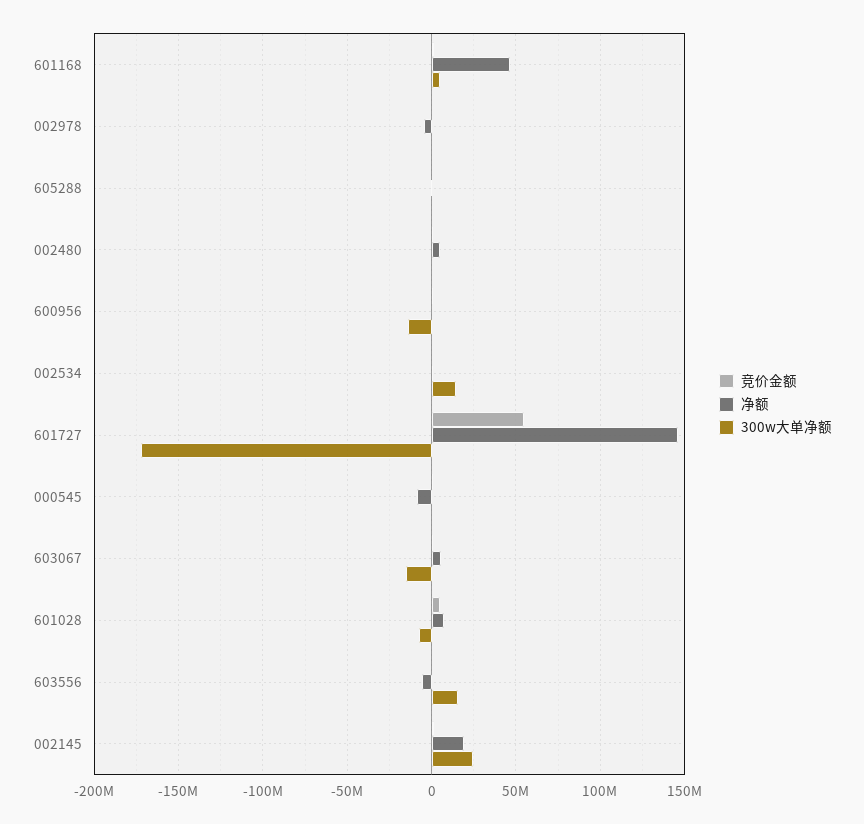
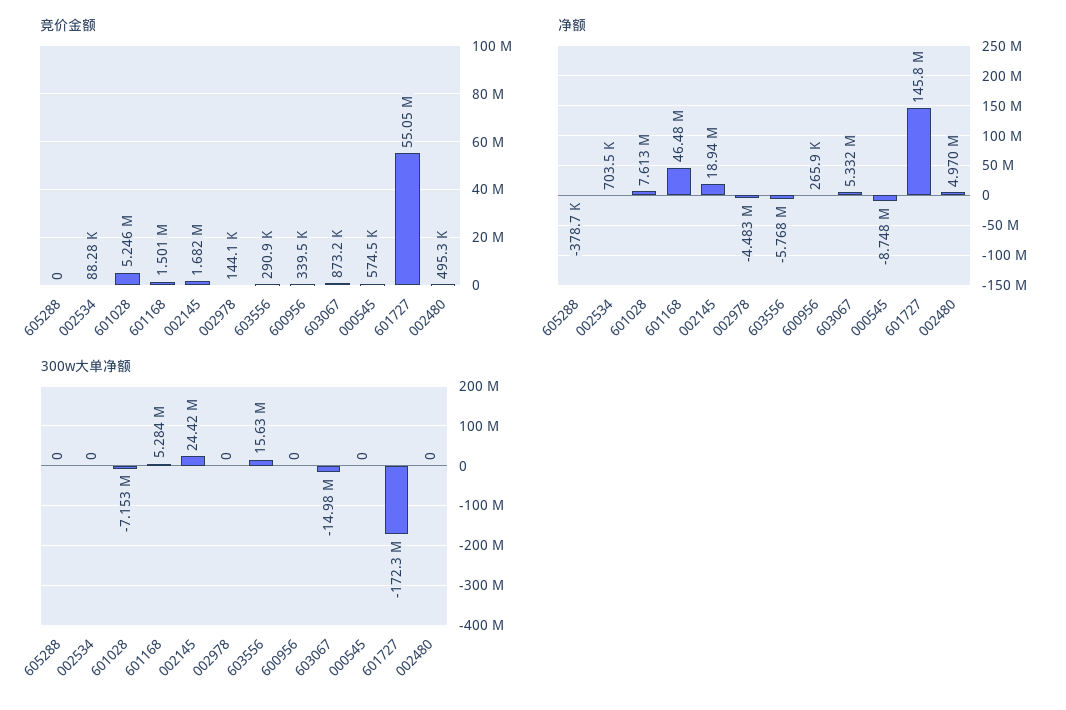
300w大单净额, 600956: -15000000 -> 0
300w大单净额, 002534: 15000000 -> 0

